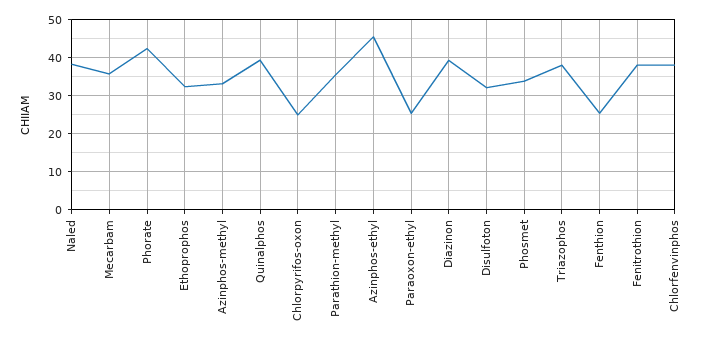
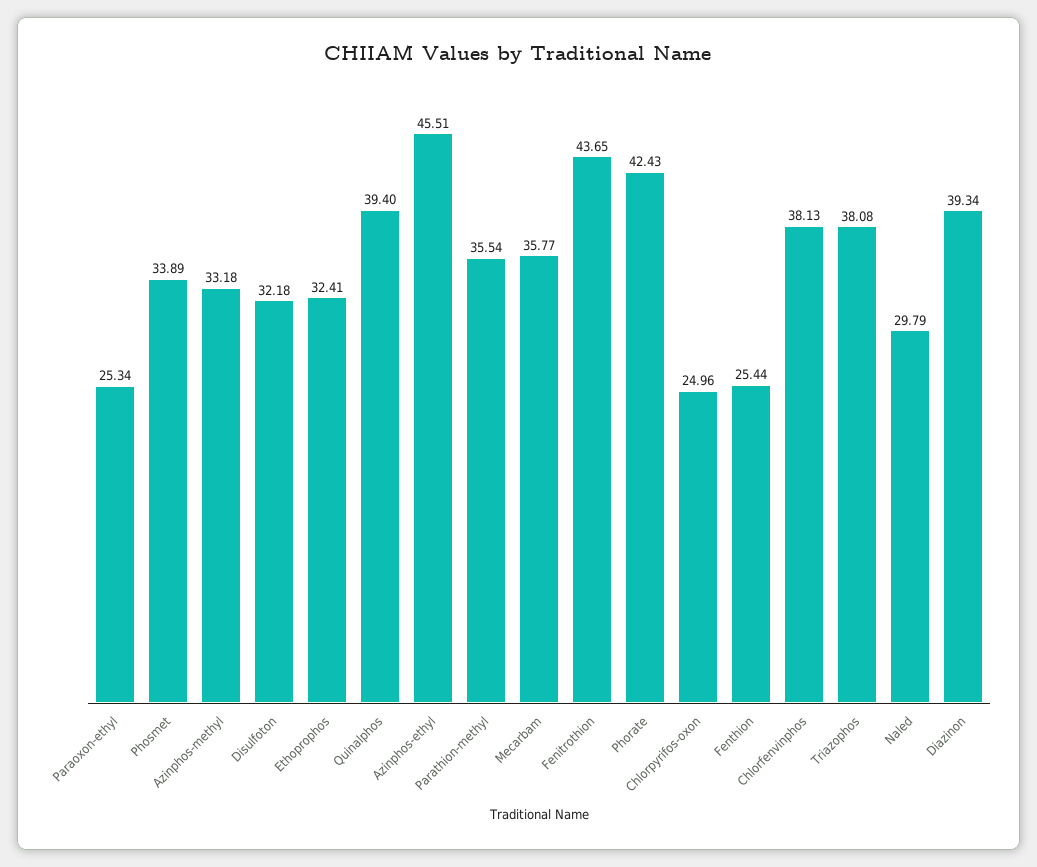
Naled: 38 -> 29.79
Fenitrothion: 38 -> 43.65

